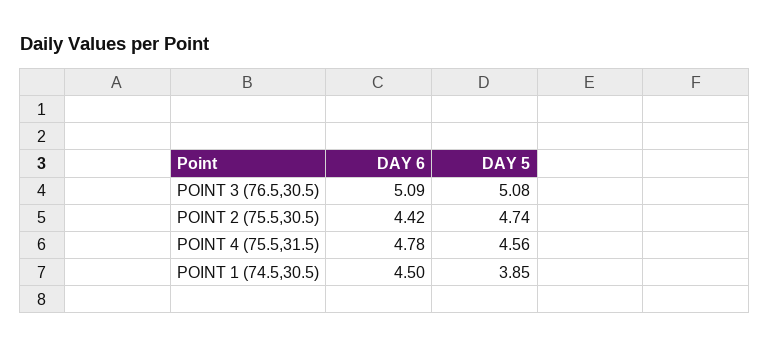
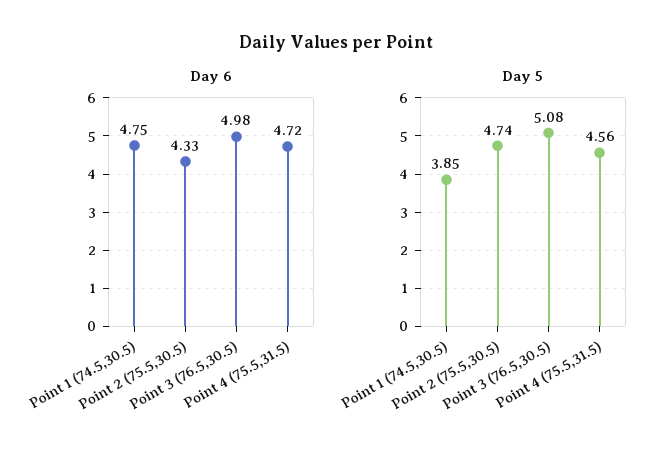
DAY 6, POINT 3 (76.5,30.5): 5.09 -> 4.98
DAY 6, POINT 2 (75.5,30.5): 4.42 -> 4.33
DAY 6, POINT 4 (75.5,31.5): 4.78 -> 4.72
DAY 6, POINT 1 (74.5,30.5): 4.5 -> 4.75

